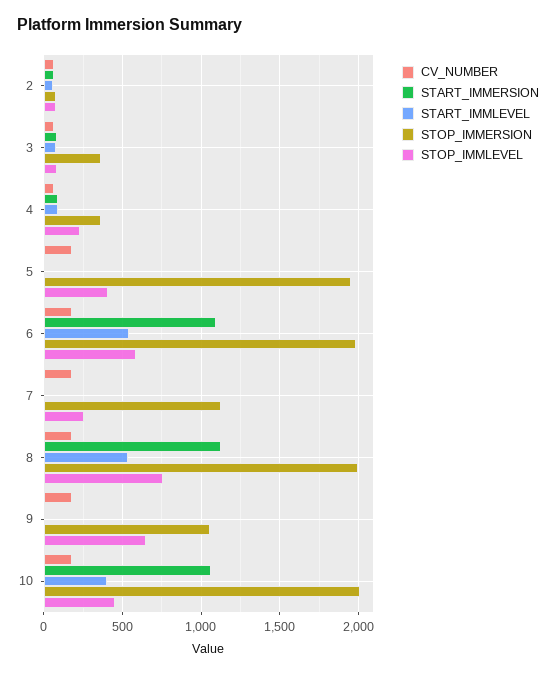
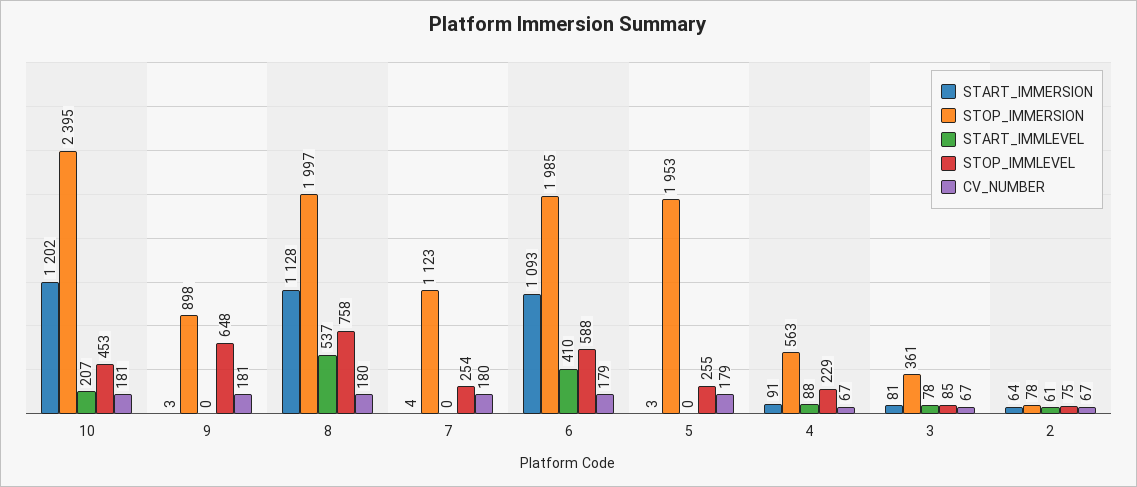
STOP_IMMERSION, 4: 350 -> 563
STOP_IMMLEVEL, 5: 400 -> 255
START_IMMLEVEL, 6: 550 -> 410
STOP_IMMERSION, 9: 1050 -> 898
START_IMMERSION, 10: 1050 -> 1202
START_IMMLEVEL, 10: 400 -> 207
STOP_IMMERSION, 10: 2000 -> 2395

